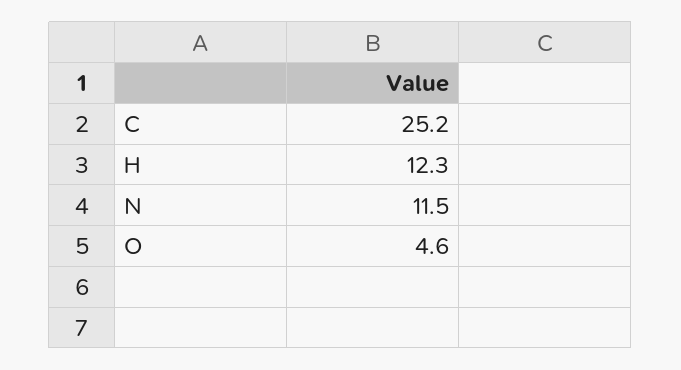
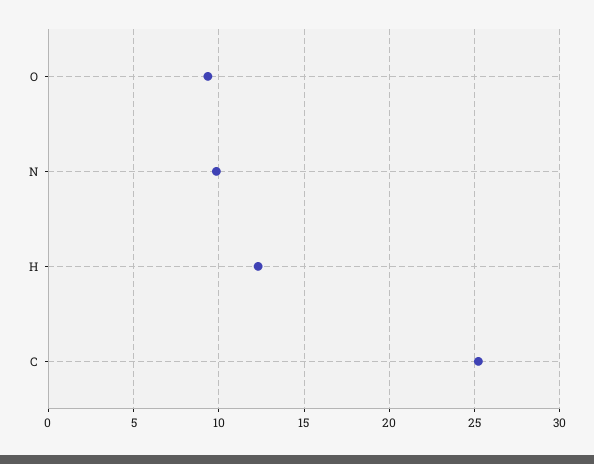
N: 11.5 -> 10
O: 4.6 -> 9.5

